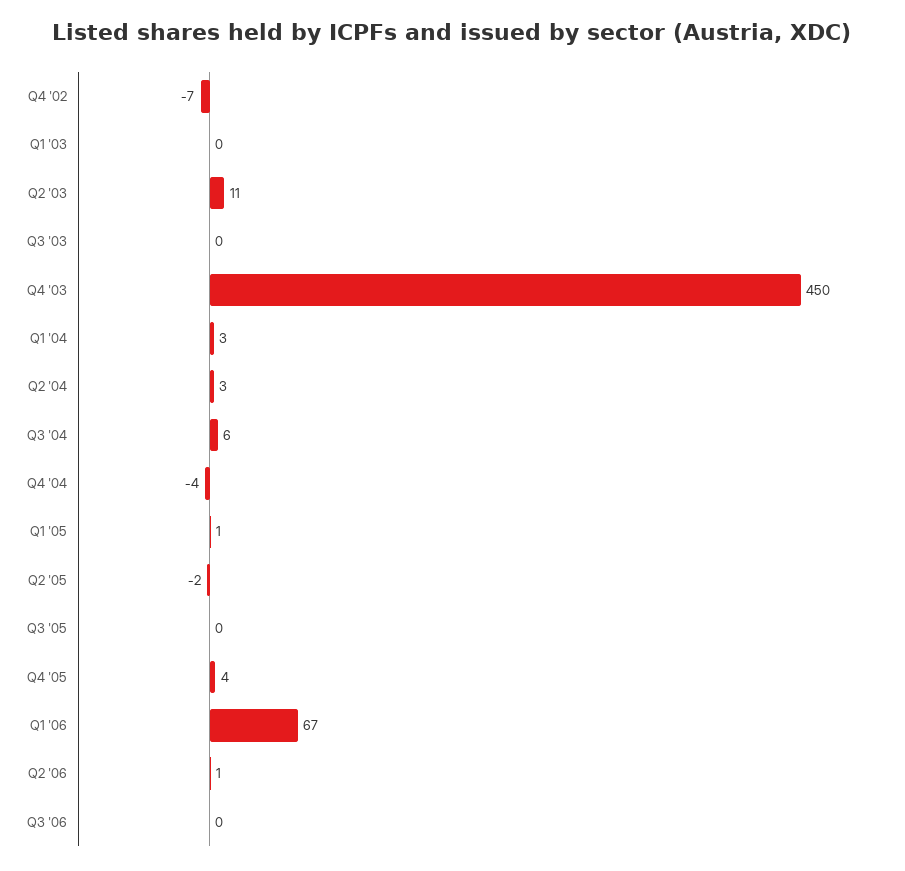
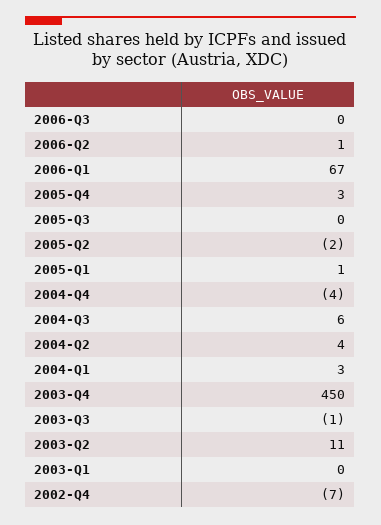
Q3 '03: 0 -> -1
Q2 '04: 3 -> 4
Q4 '05: 4 -> 3

